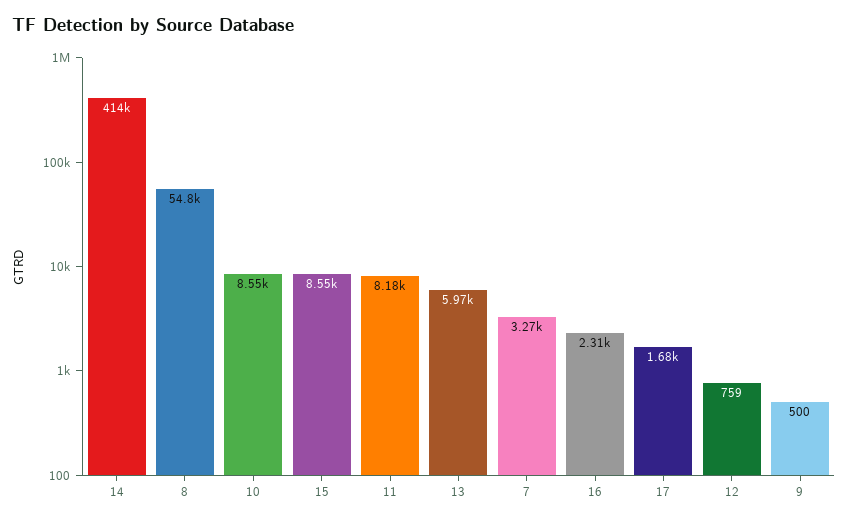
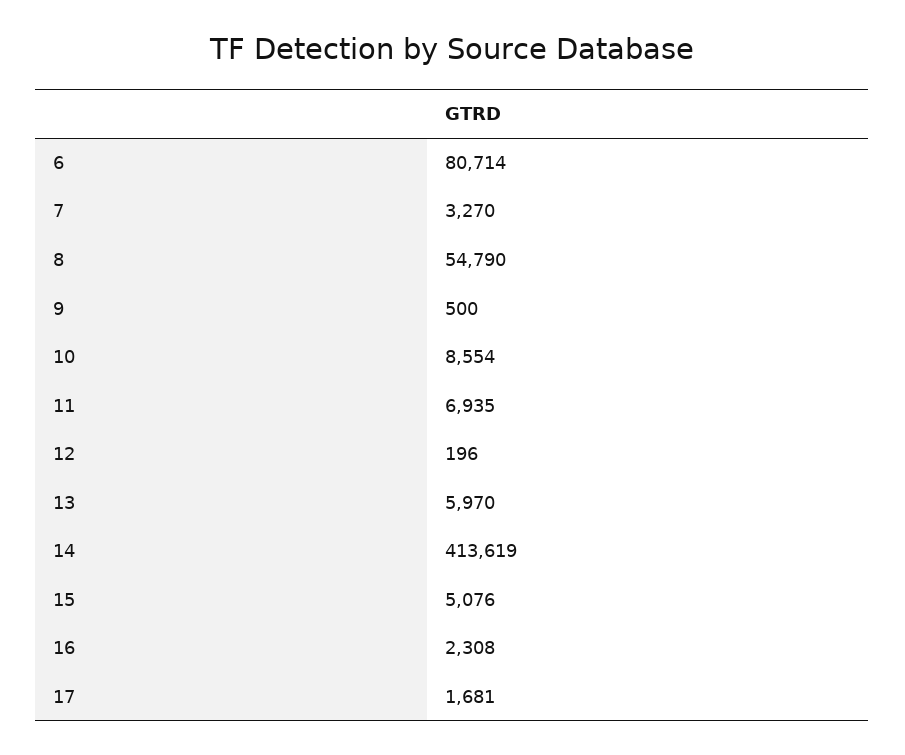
15: 8550 -> 5076
11: 8180 -> 6935
12: 759 -> 196
6: none -> 80714

